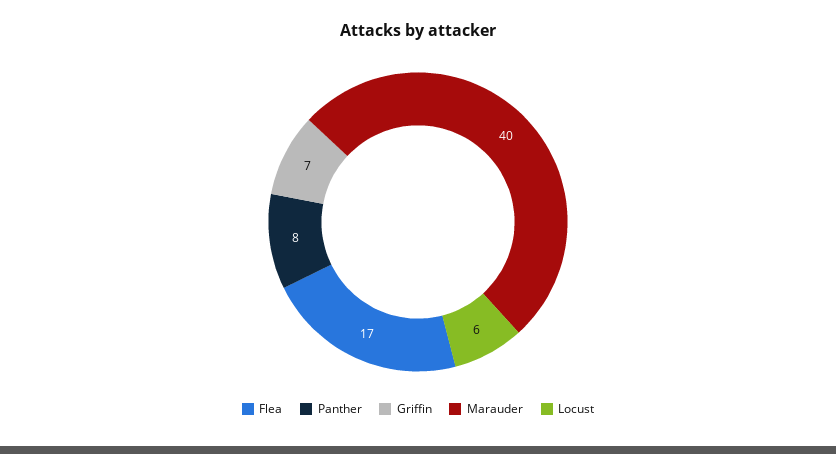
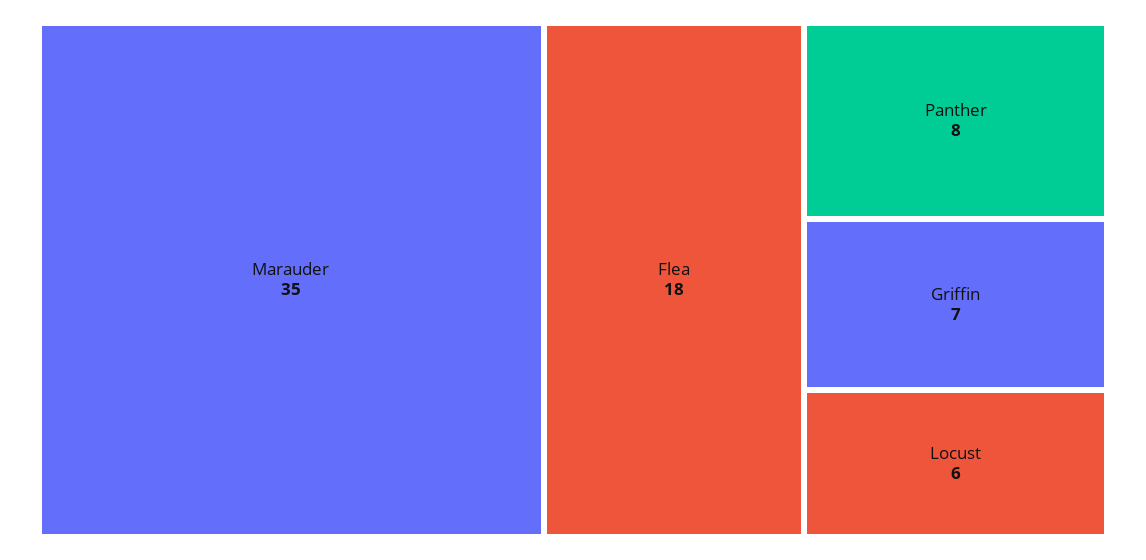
Flea: 17 -> 18
Marauder: 40 -> 35

